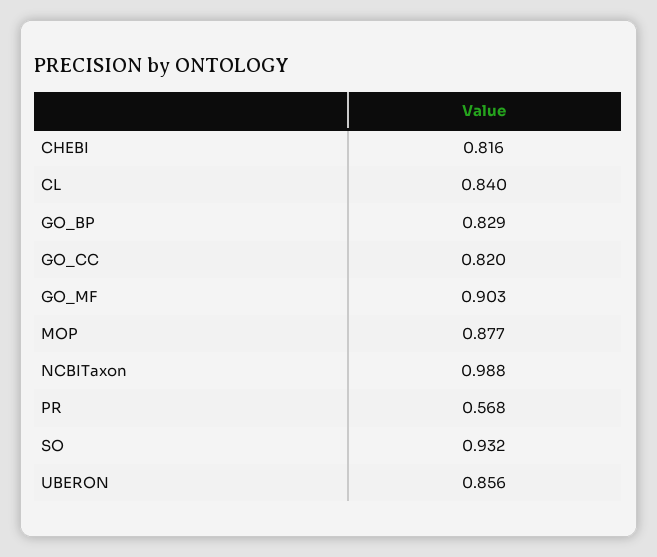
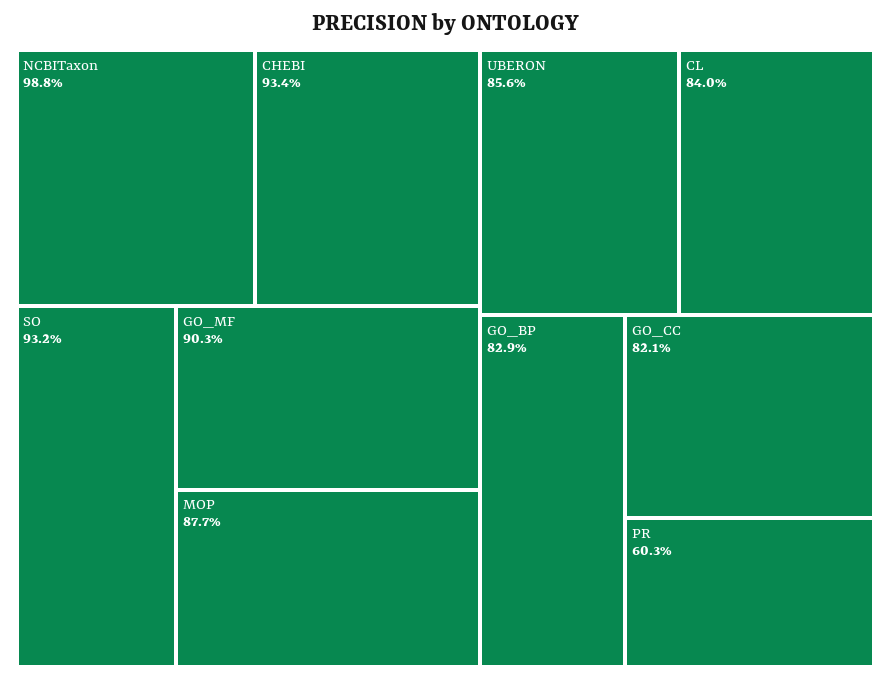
CHEBI: 0.816 -> 0.934
GO_CC: 0.82 -> 0.821
PR: 0.568 -> 0.603

